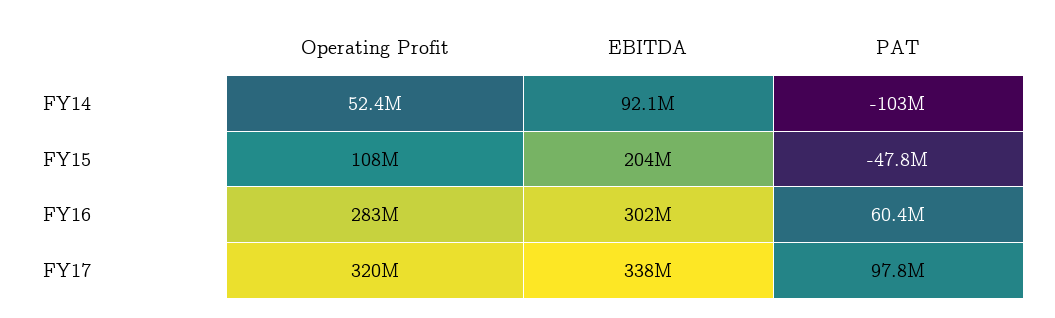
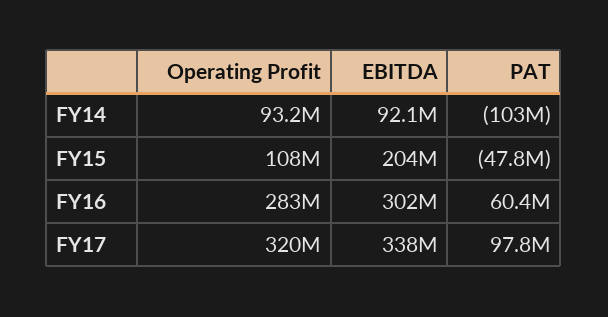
Operating Profit, FY14: 52400000 -> 93200000

